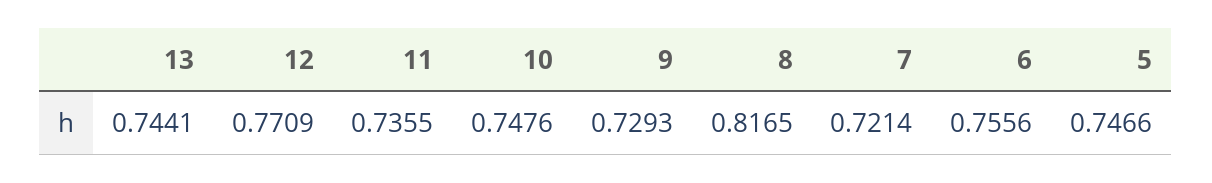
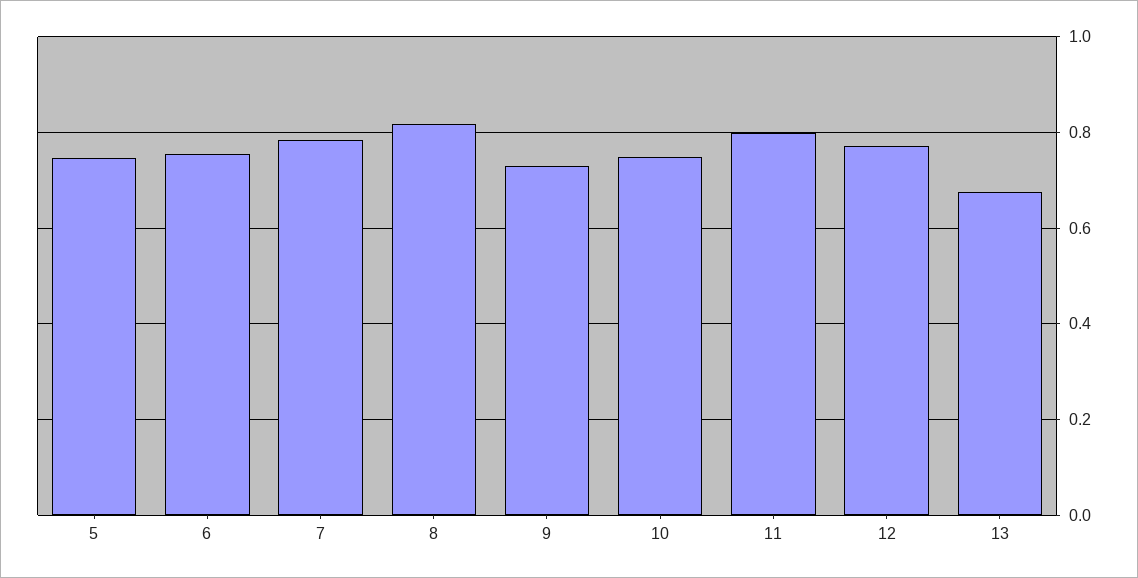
13: 0.7441 -> 0.68
11: 0.7355 -> 0.8
7: 0.7214 -> 0.78

